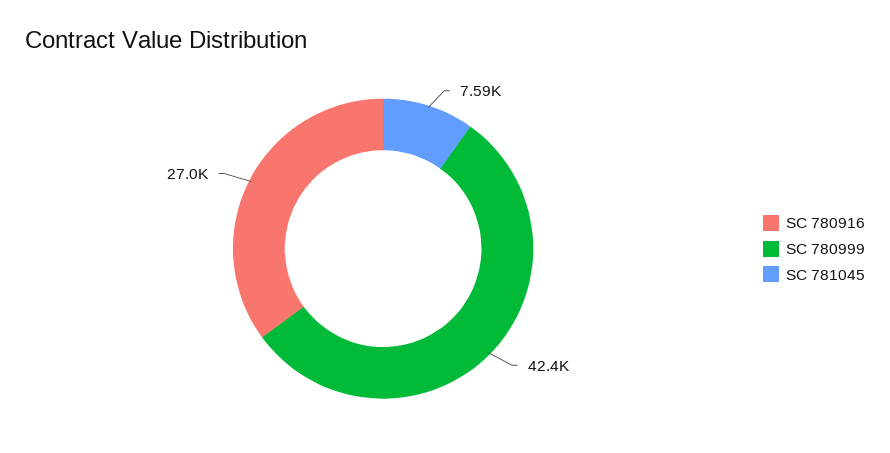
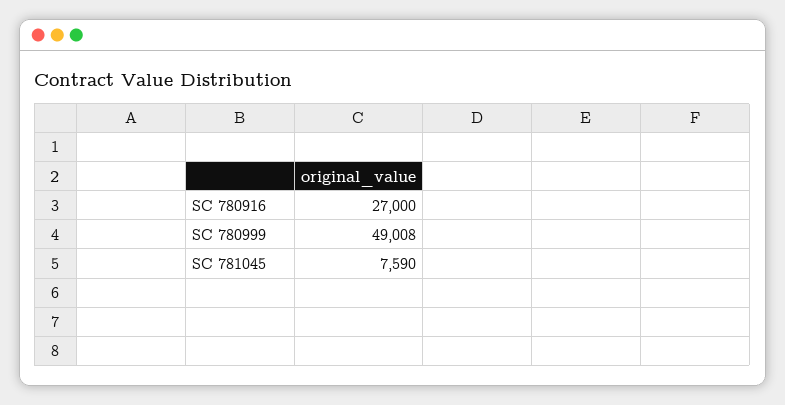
SC 780999: 42400 -> 49008

